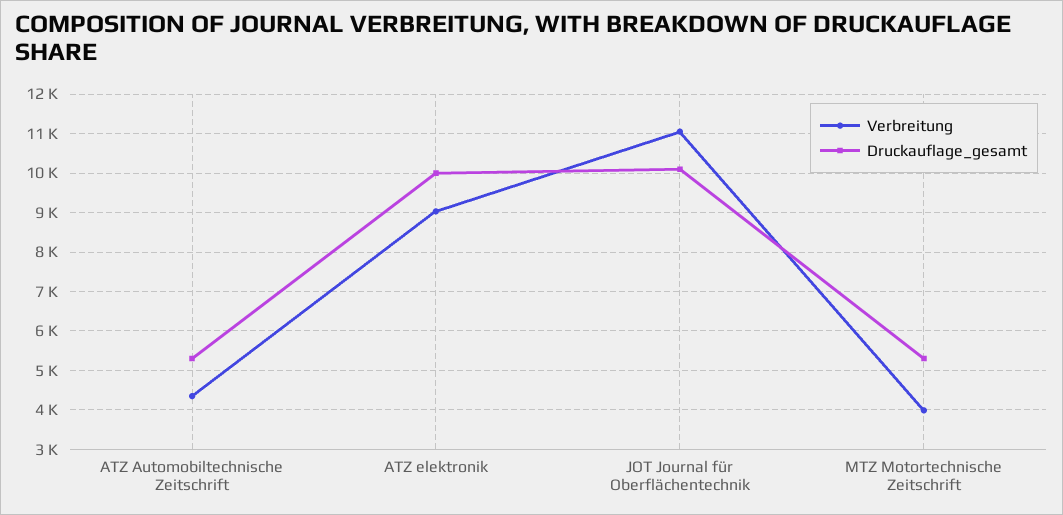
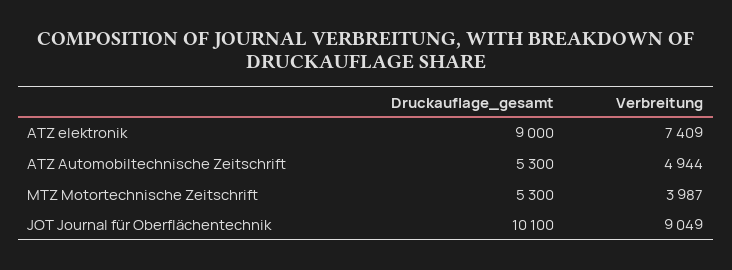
Verbreitung, ATZ Automobiltechnische Zeitschrift: 4400 -> 4944
Verbreitung, ATZ elektronik: 9000 -> 7409
Druckauflage_gesamt, ATZ elektronik: 10000 -> 9000
Verbreitung, JOT Journal für Oberflächentechnik: 11000 -> 9049

